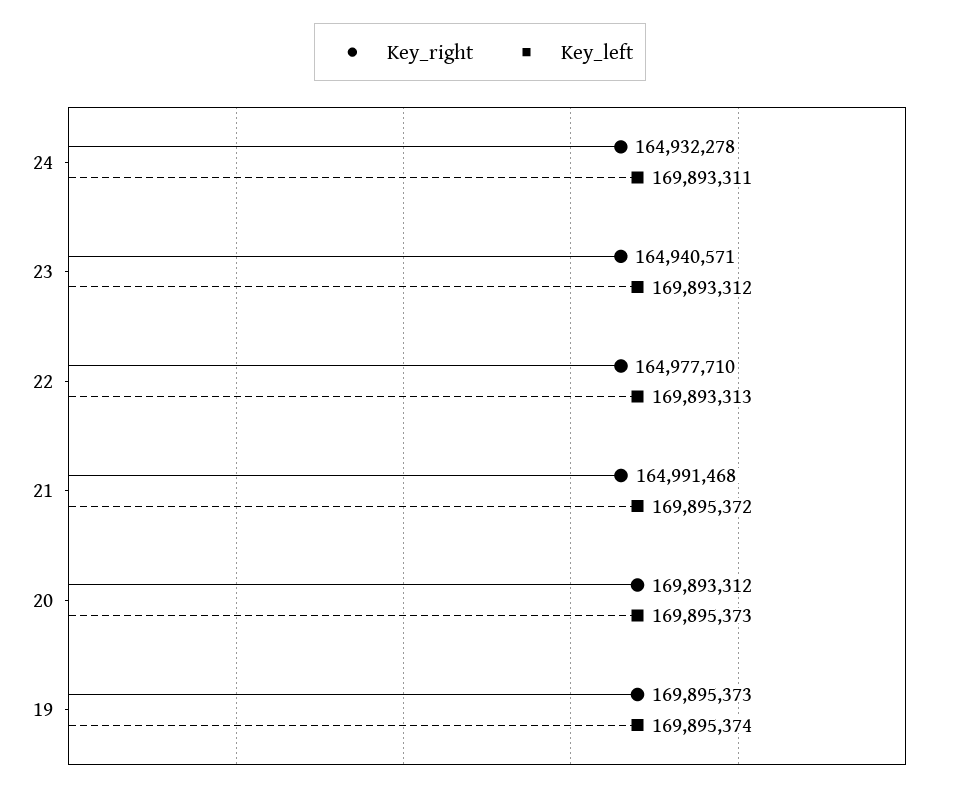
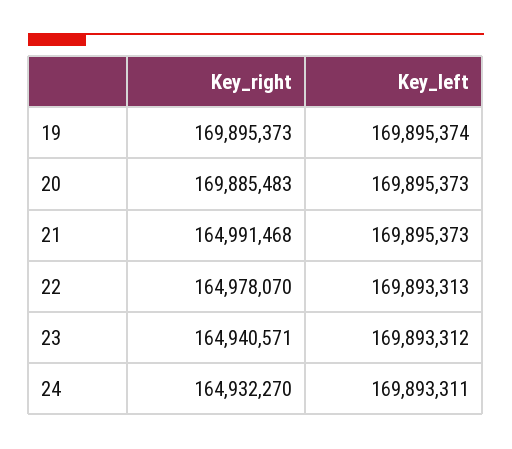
Key_right, 24: 164932278 -> 164932270
Key_right, 22: 164977710 -> 164978070
Key_left, 21: 169895372 -> 169895373
Key_right, 20: 169893312 -> 169885483

